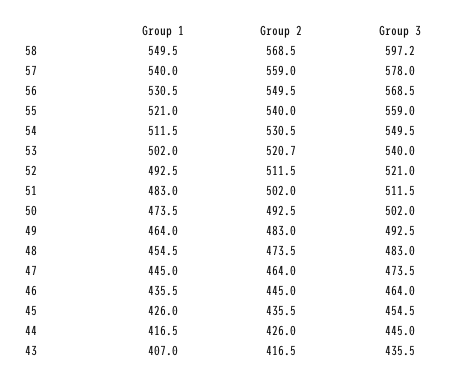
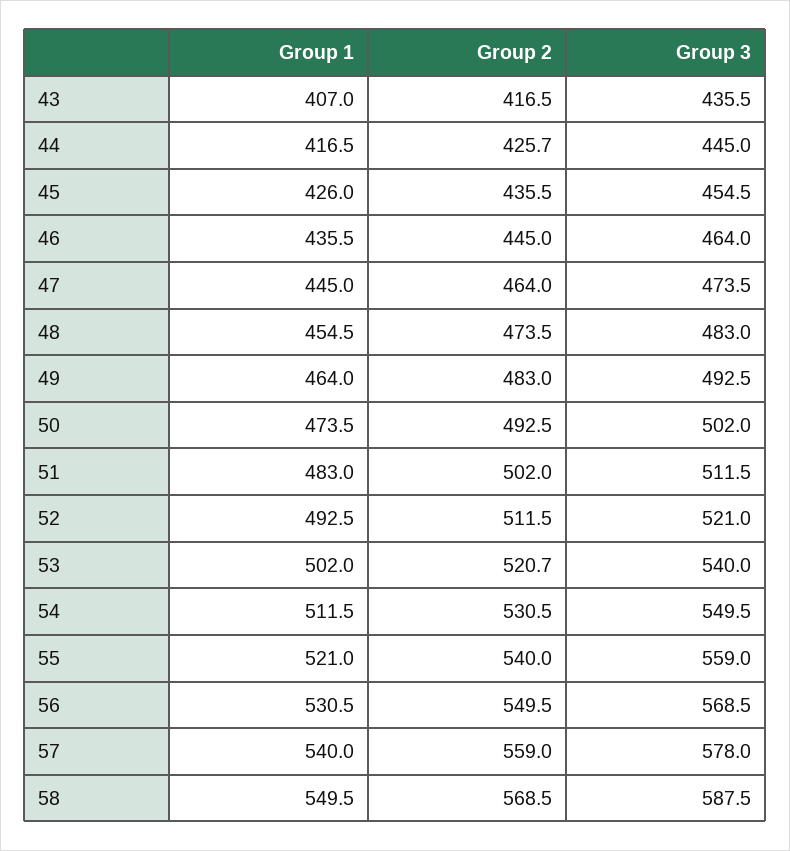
Group 3, 58: 597.2 -> 587.5
Group 2, 44: 426 -> 425.7

